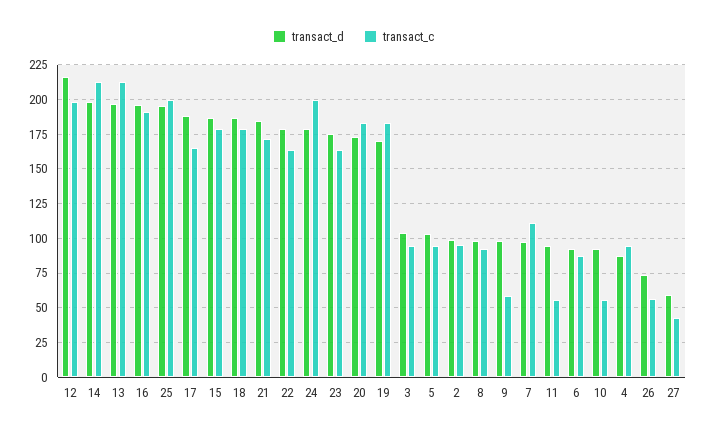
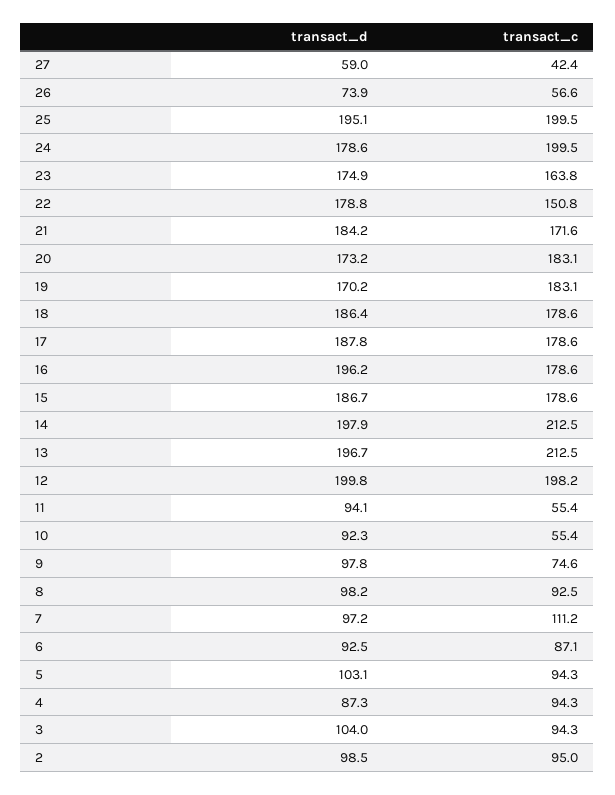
transact_d, 12: 215 -> 199.8
transact_c, 16: 190 -> 178.6
transact_c, 17: 165 -> 178.6
transact_c, 22: 165 -> 150.8
transact_c, 9: 60 -> 74.6

